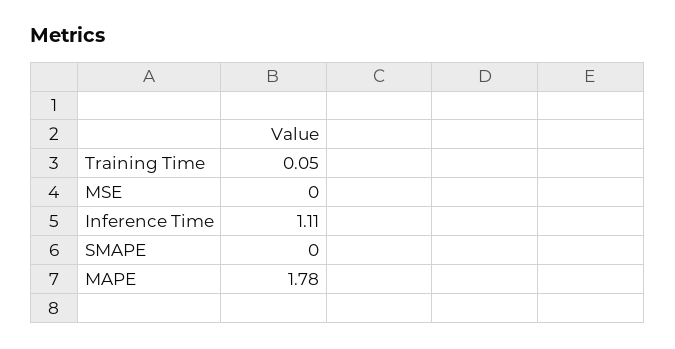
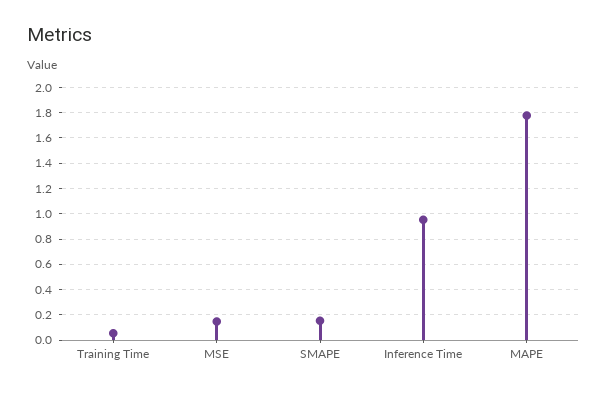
MSE: 0 -> 0.15
Inference Time: 1.11 -> 0.95
SMAPE: 0 -> 0.15

